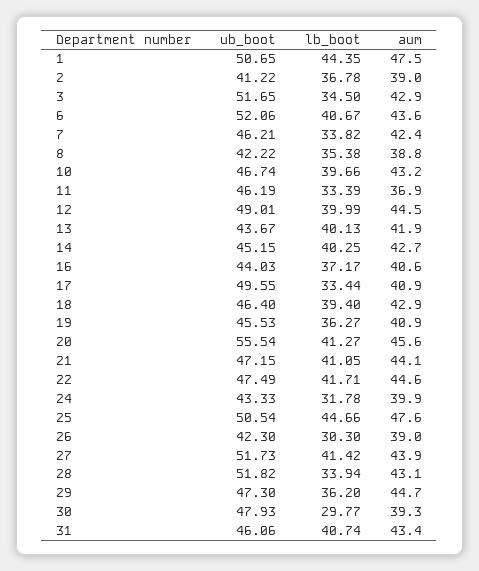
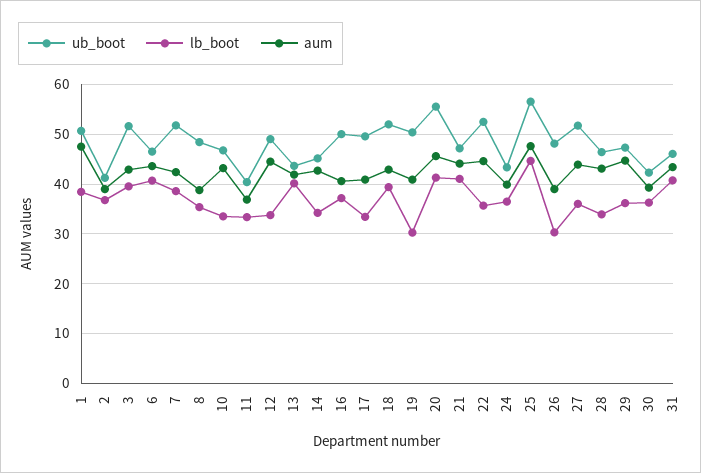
lb_boot, 1: 44.35 -> 38
lb_boot, 3: 34.5 -> 40
ub_boot, 6: 52.06 -> 46
ub_boot, 7: 46.21 -> 52
lb_boot, 7: 33.82 -> 38
ub_boot, 8: 42.22 -> 48
lb_boot, 10: 39.66 -> 34
ub_boot, 11: 46.19 -> 40
lb_boot, 12: 39.99 -> 34
lb_boot, 14: 40.25 -> 34
ub_boot, 16: 44.03 -> 50
ub_boot, 18: 46.4 -> 52
ub_boot, 19: 45.53 -> 50
lb_boot, 19: 36.27 -> 30
ub_boot, 22: 47.49 -> 52
lb_boot, 22: 41.71 -> 36
lb_boot, 24: 31.78 -> 36
ub_boot, 25: 50.54 -> 56
ub_boot, 26: 42.3 -> 48
lb_boot, 27: 41.42 -> 36
ub_boot, 28: 51.82 -> 46
ub_boot, 30: 47.93 -> 42
lb_boot, 30: 29.77 -> 36

